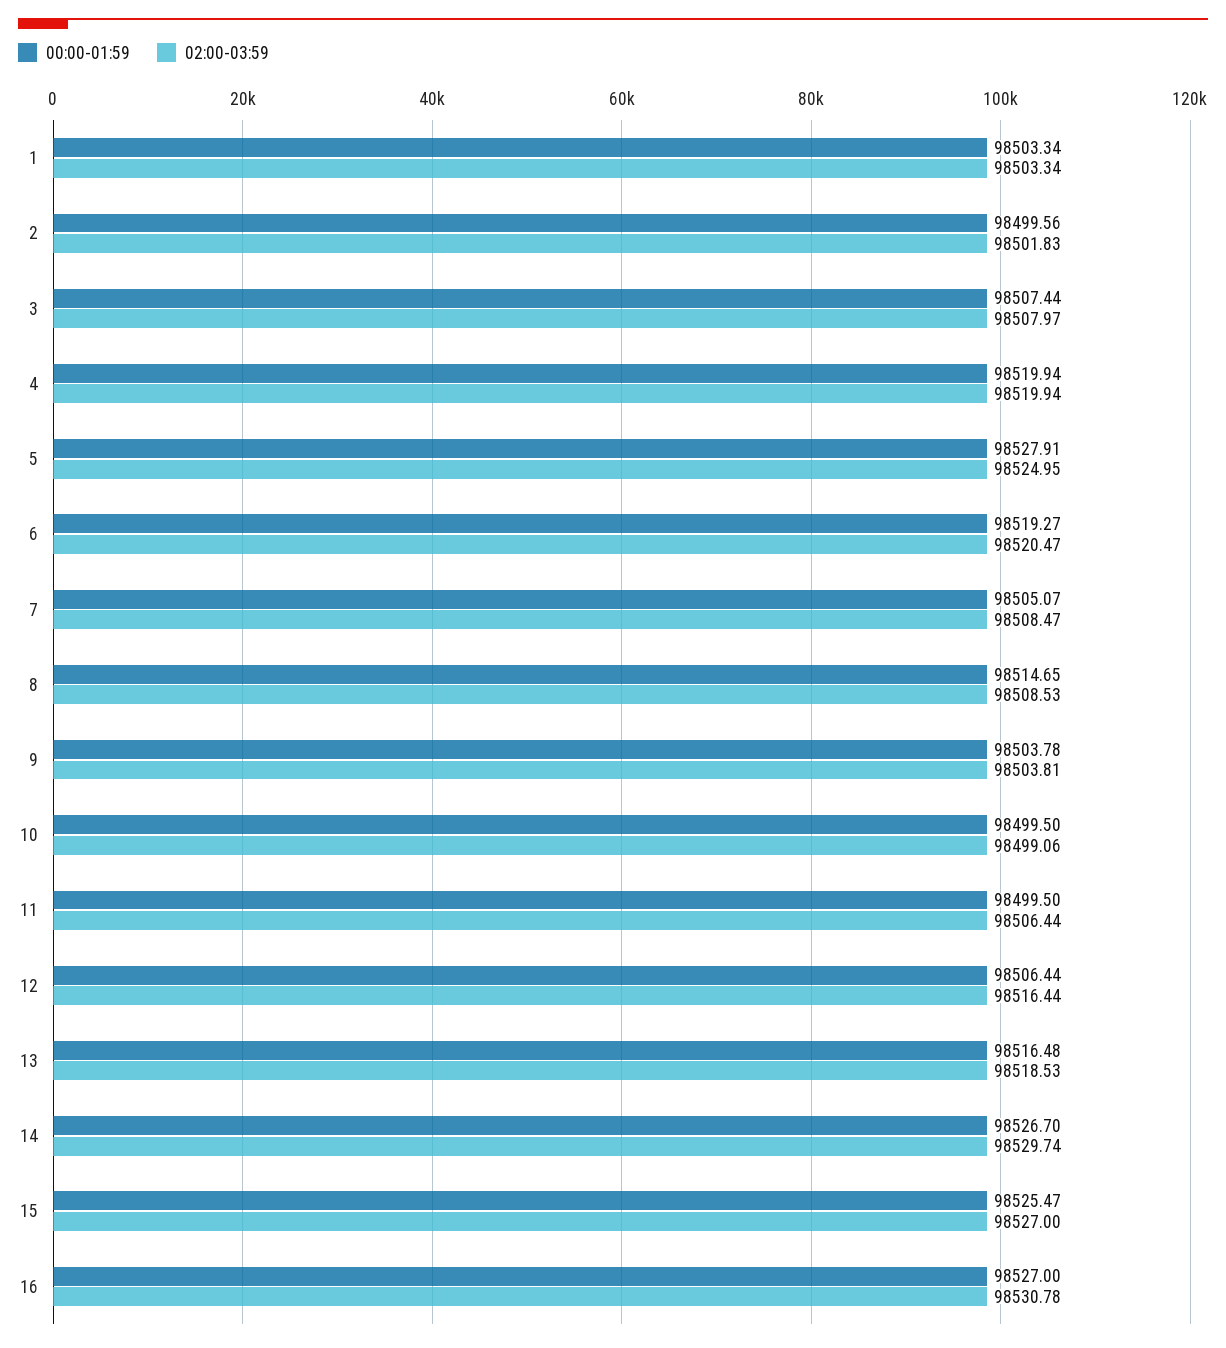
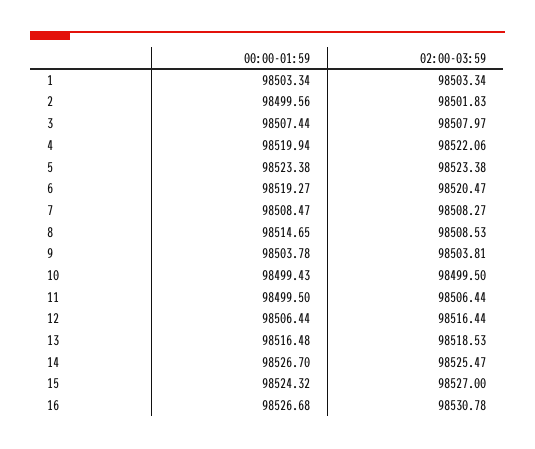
02:00-03:59, 4: 98519.94 -> 98522.06
00:00-01:59, 5: 98527.91 -> 98523.38
02:00-03:59, 5: 98524.95 -> 98523.38
00:00-01:59, 7: 98505.07 -> 98508.47
02:00-03:59, 7: 98508.47 -> 98508.27
00:00-01:59, 10: 98499.5 -> 98499.43
02:00-03:59, 10: 98499.06 -> 98499.5
02:00-03:59, 14: 98529.74 -> 98525.47
00:00-01:59, 15: 98525.47 -> 98524.32
00:00-01:59, 16: 98527 -> 98526.68

